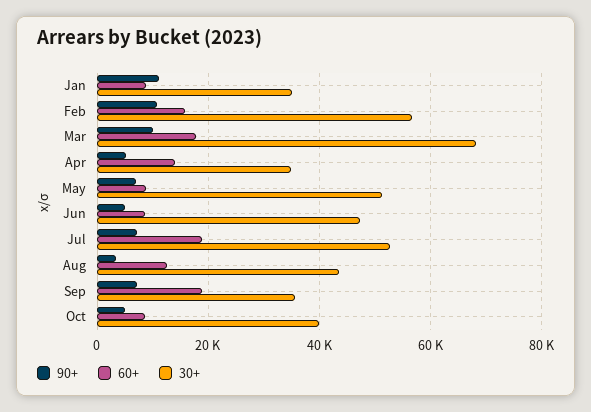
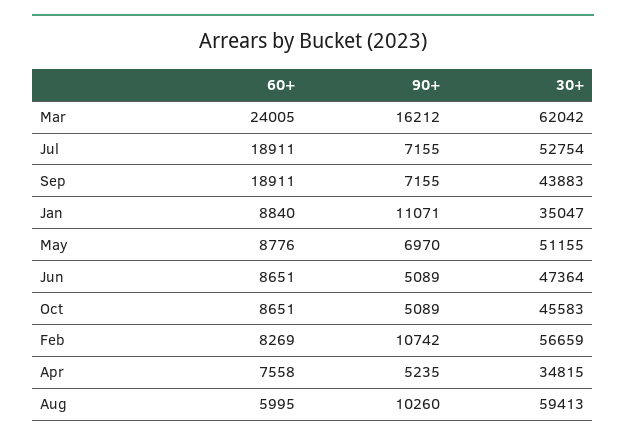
60+, Feb: 16000 -> 8269
90+, Mar: 10000 -> 16212
60+, Mar: 18000 -> 24005
30+, Mar: 68000 -> 62042
60+, Apr: 14000 -> 7558
90+, Aug: 4000 -> 10260
60+, Aug: 12000 -> 5995
30+, Aug: 44000 -> 59413
30+, Sep: 36000 -> 43883
30+, Oct: 40000 -> 45583

